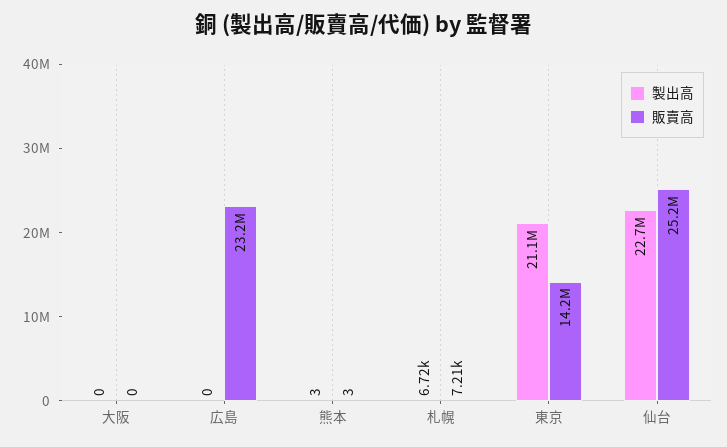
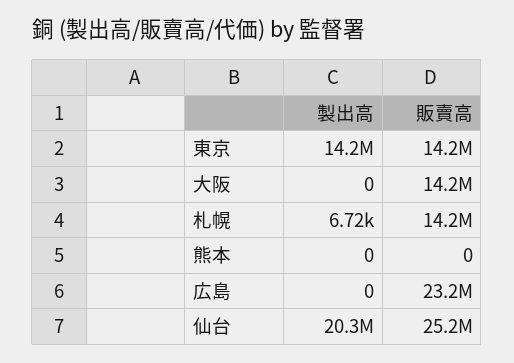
販賣高, 大阪: 0 -> 14200000
製出高, 熊本: 3 -> 0
販賣高, 熊本: 3 -> 0
販賣高, 札幌: 7210 -> 14200000
製出高, 東京: 21100000 -> 14200000
製出高, 仙台: 22700000 -> 20300000

